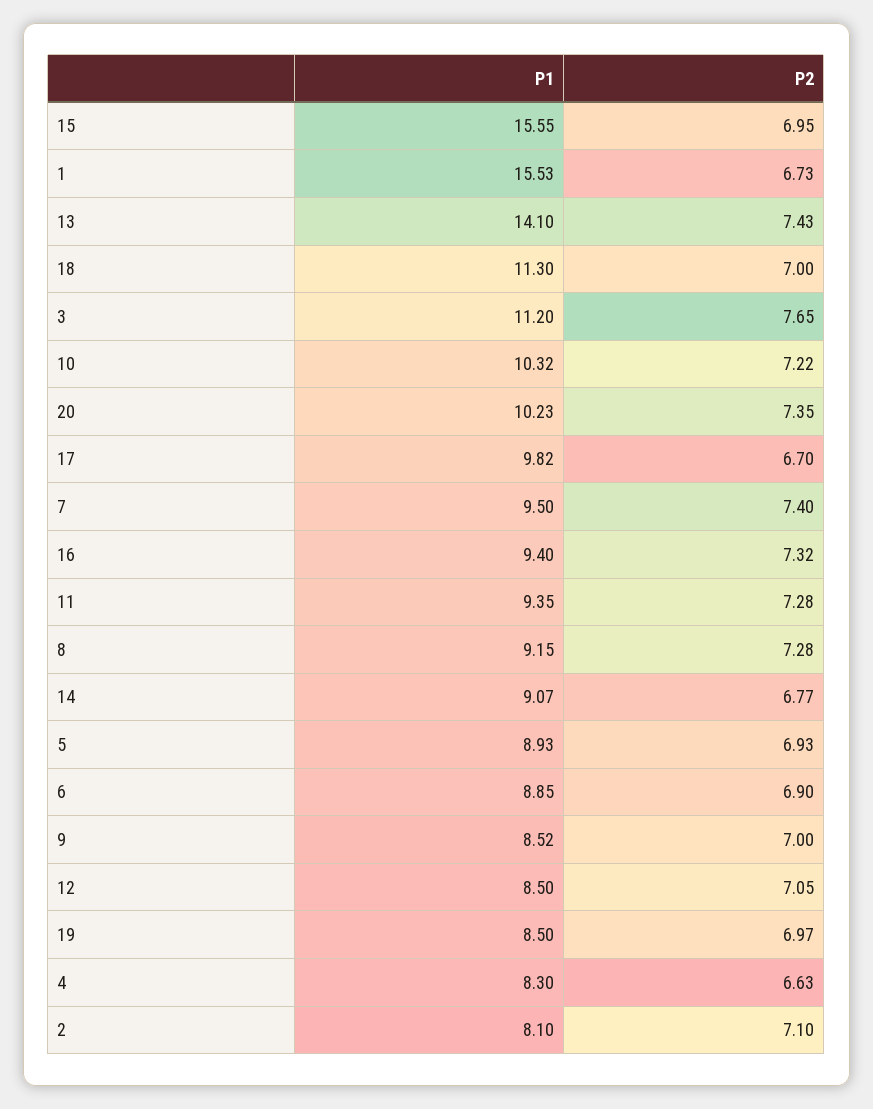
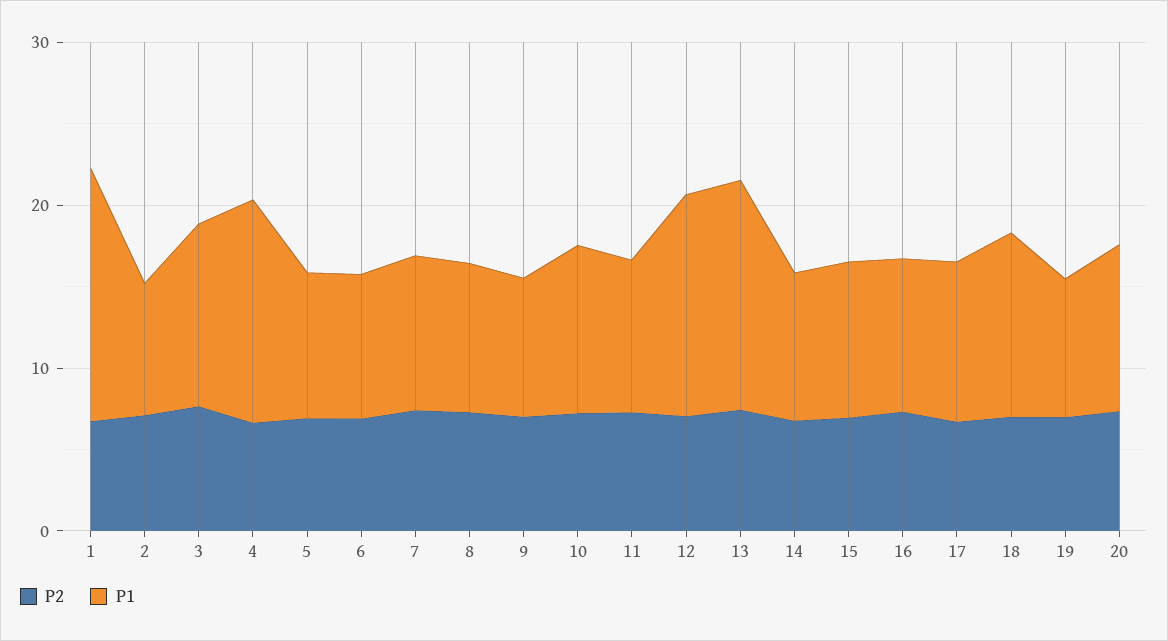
P1, 15: 15.55 -> 10
P1, 12: 8.5 -> 14
P1, 4: 8.3 -> 14

